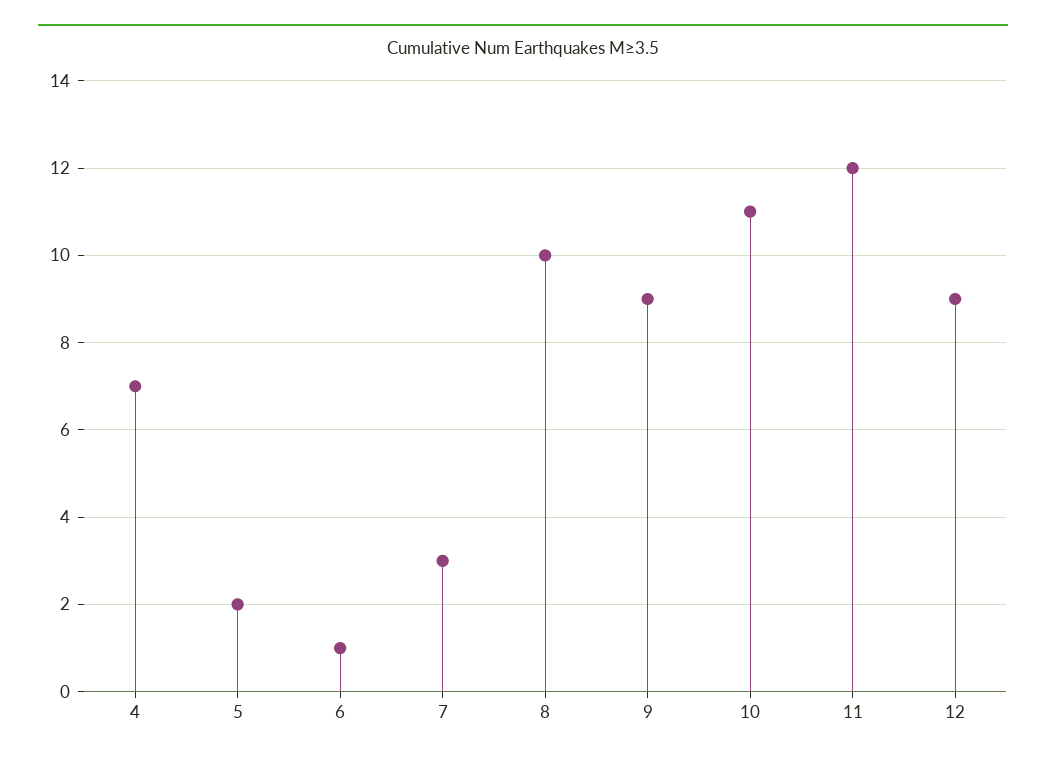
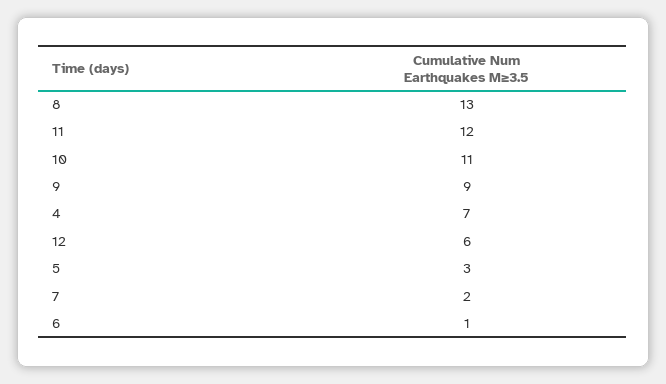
5: 2 -> 3
7: 3 -> 2
8: 10 -> 13
12: 9 -> 6

